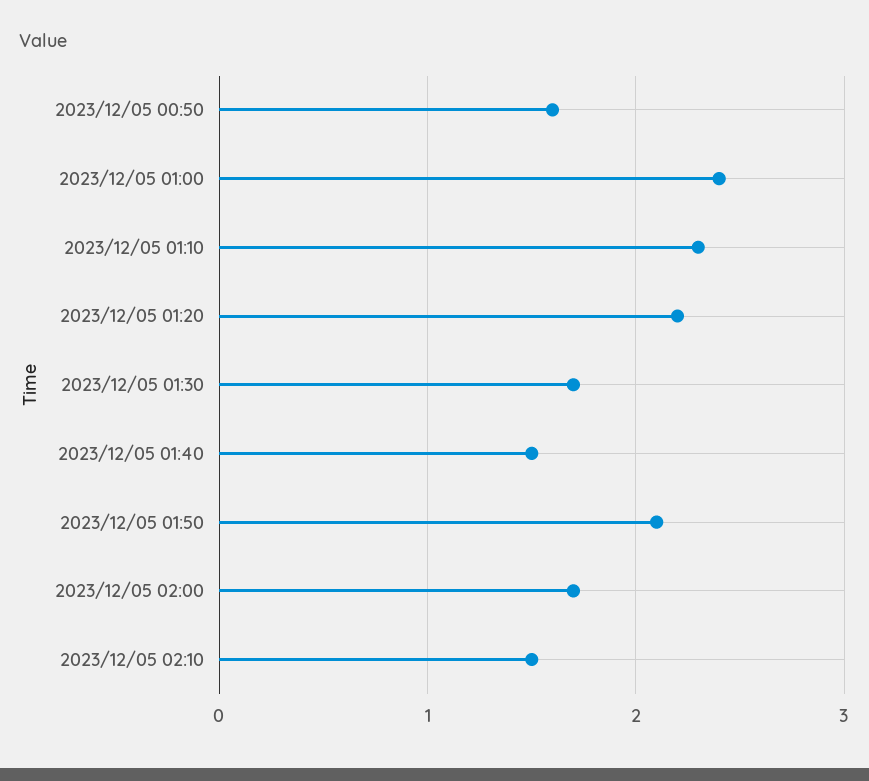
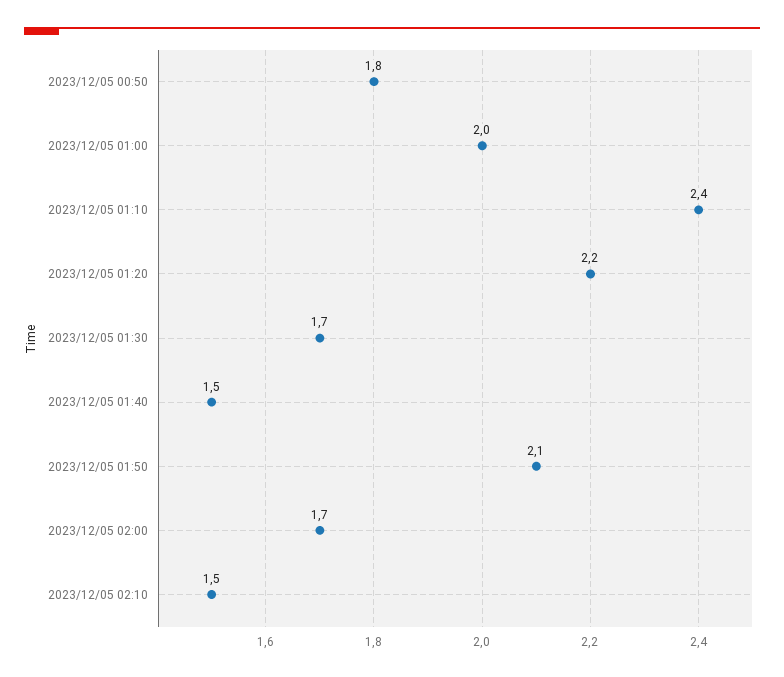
2023/12/05 00:50: 1.6 -> 1.8
2023/12/05 01:00: 2.4 -> 2
2023/12/05 01:10: 2.3 -> 2.4

